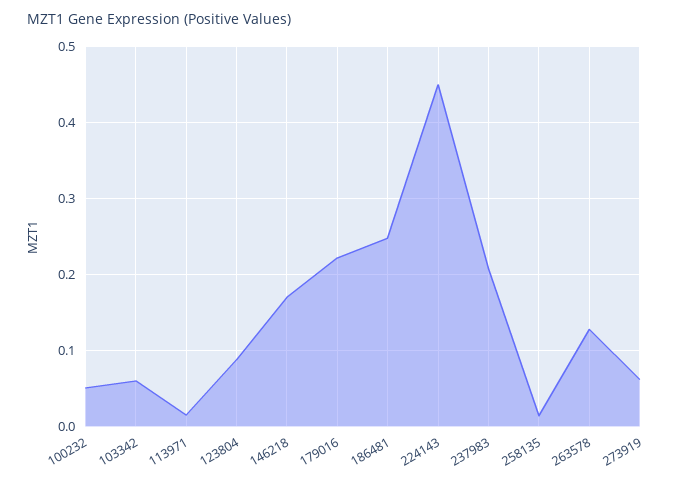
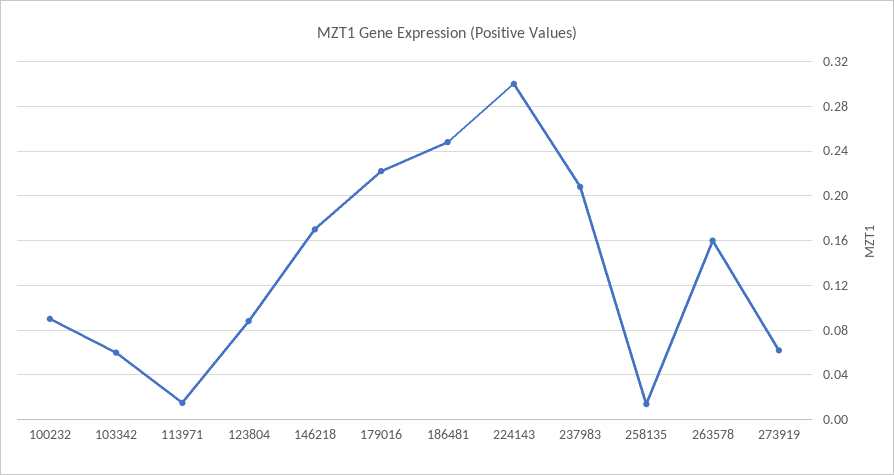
100232: 0.05 -> 0.09
224143: 0.45 -> 0.3
263578: 0.13 -> 0.16

